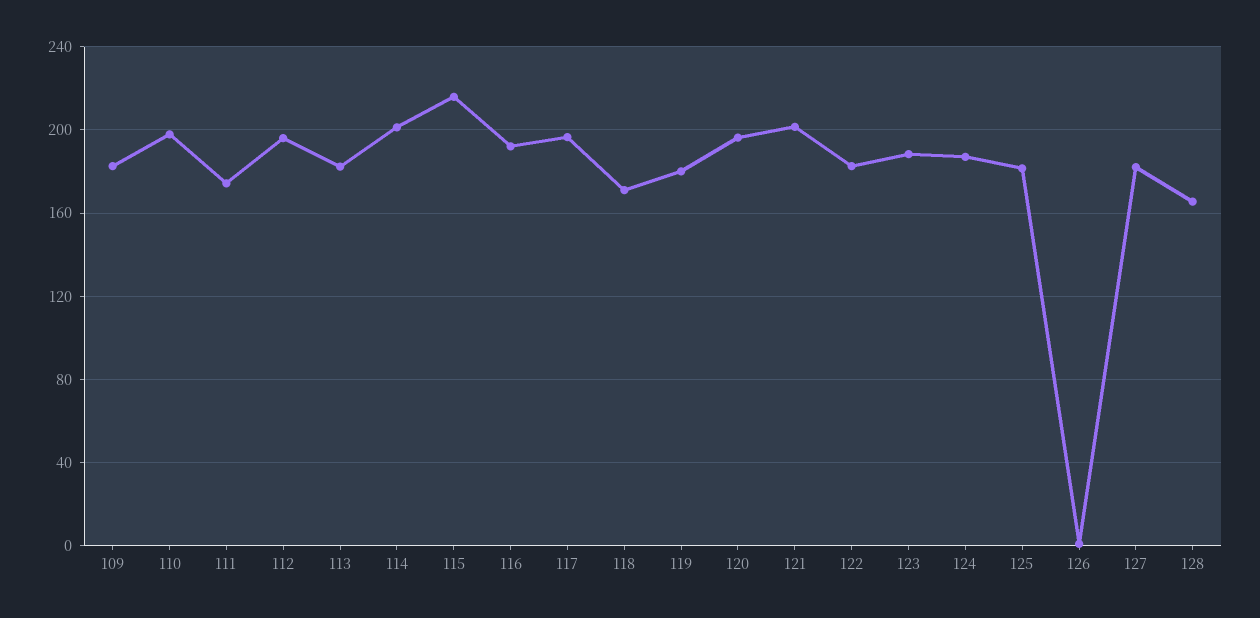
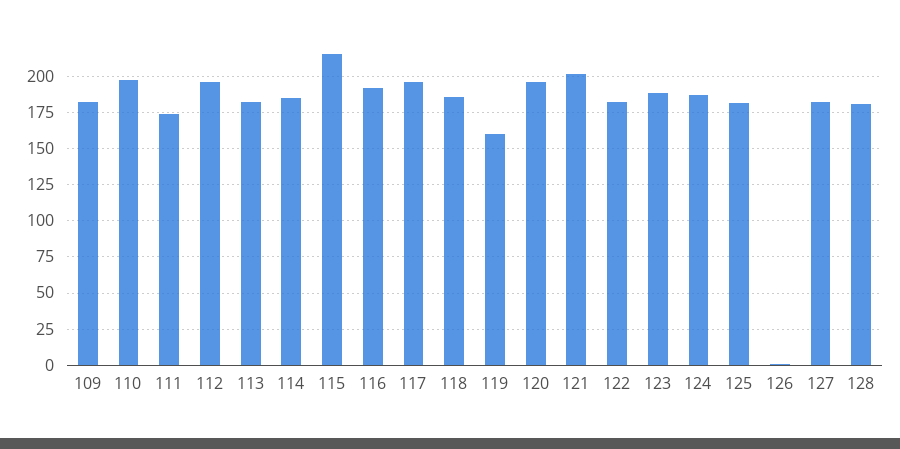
114: 200 -> 185
118: 170 -> 185
119: 180 -> 160
128: 165 -> 180

